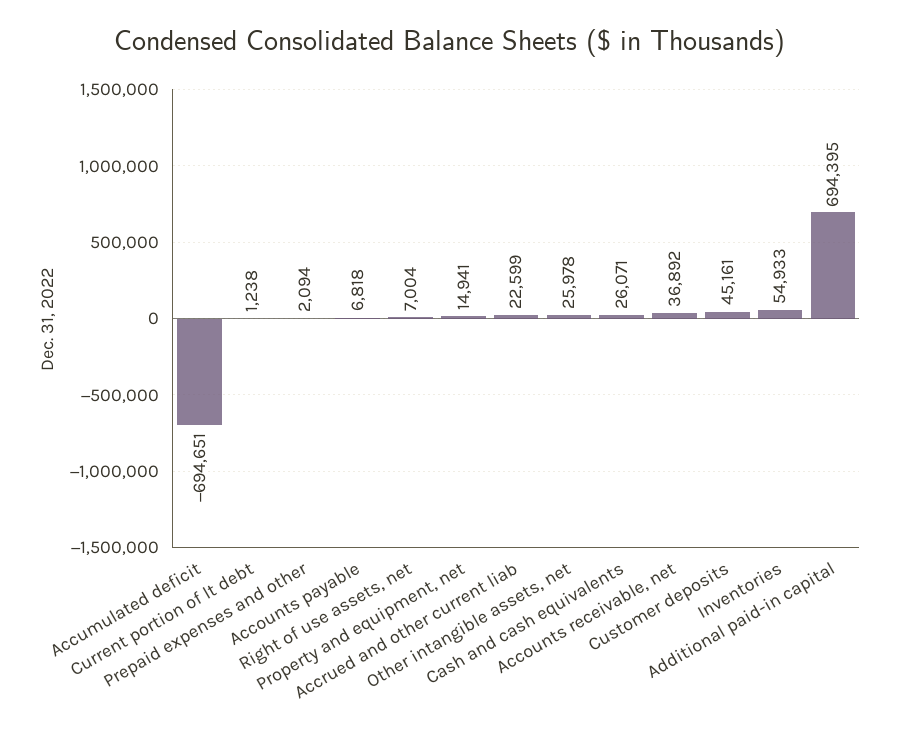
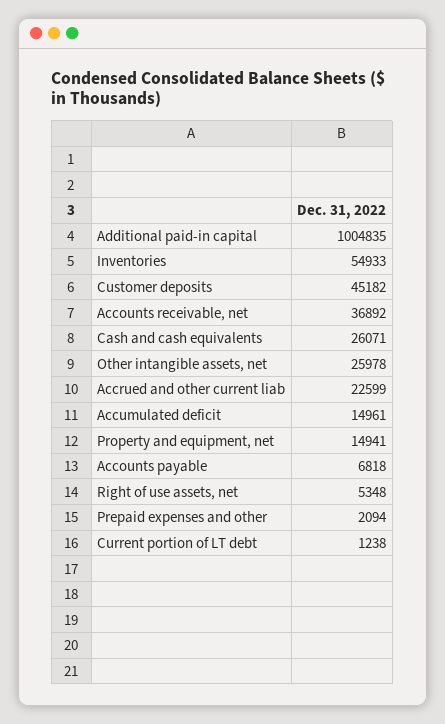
Accumulated deficit: -694651 -> 14961
Right of use assets, net: 7004 -> 5348
Customer deposits: 45161 -> 45182
Additional paid-in capital: 694395 -> 1004835

